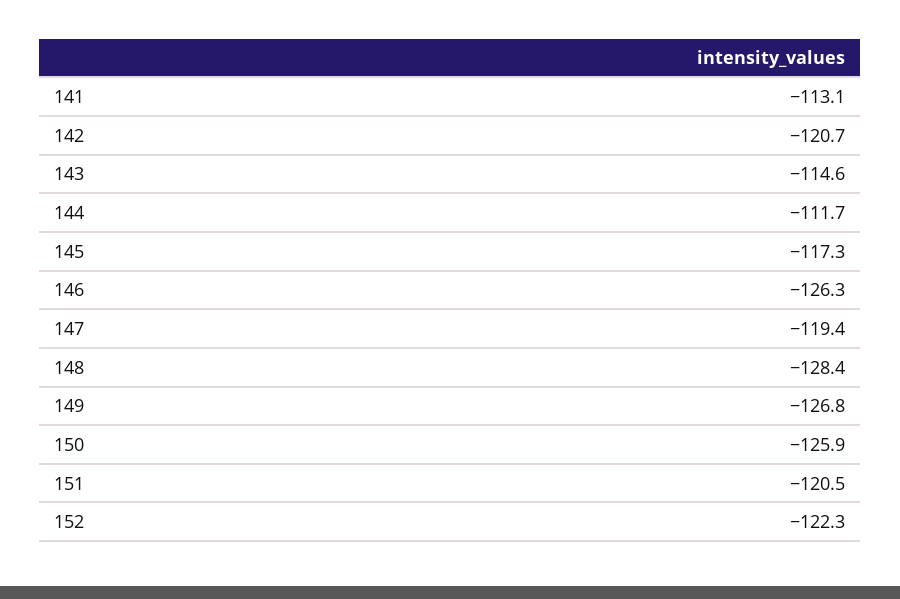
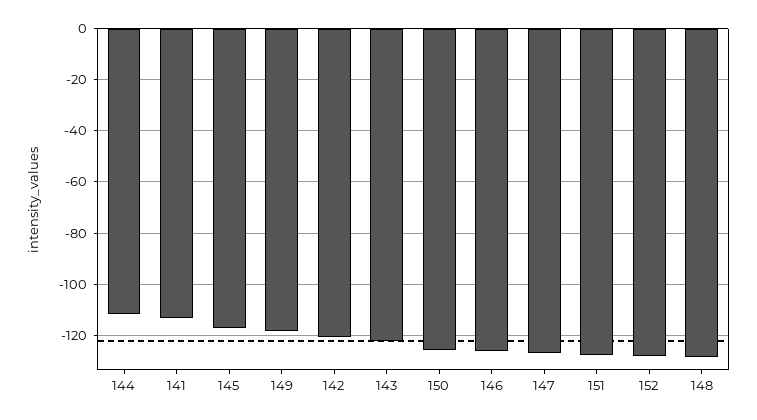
143: -114.6 -> -122.5
147: -119.4 -> -127.5
149: -126.8 -> -117.5
151: -120.5 -> -127.5
152: -122.3 -> -127.5

